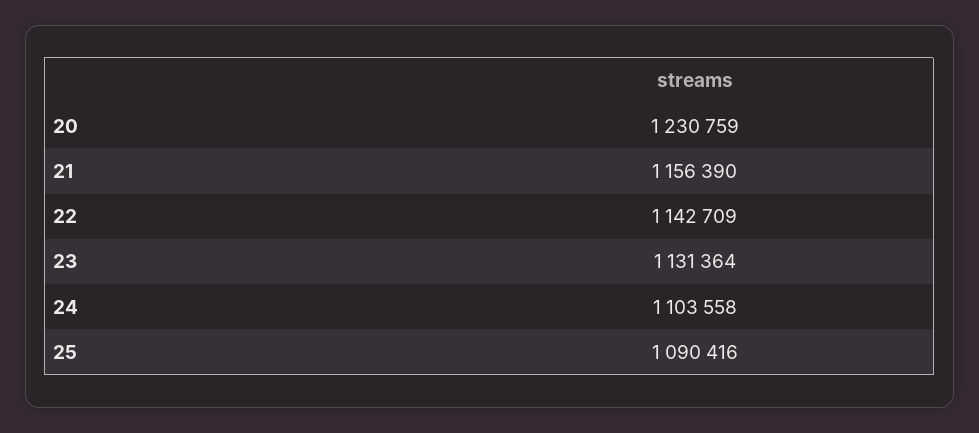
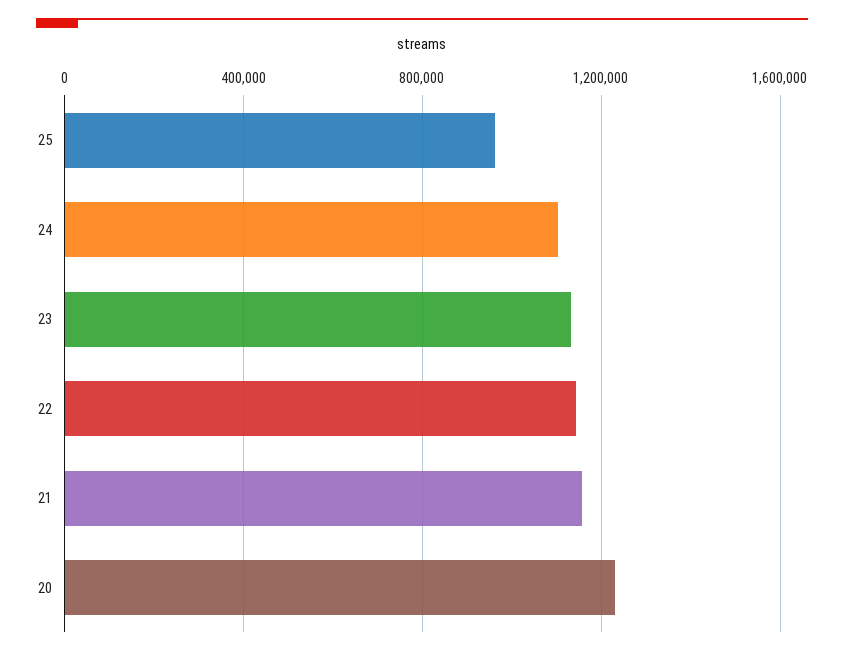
25: 1090416 -> 950000

